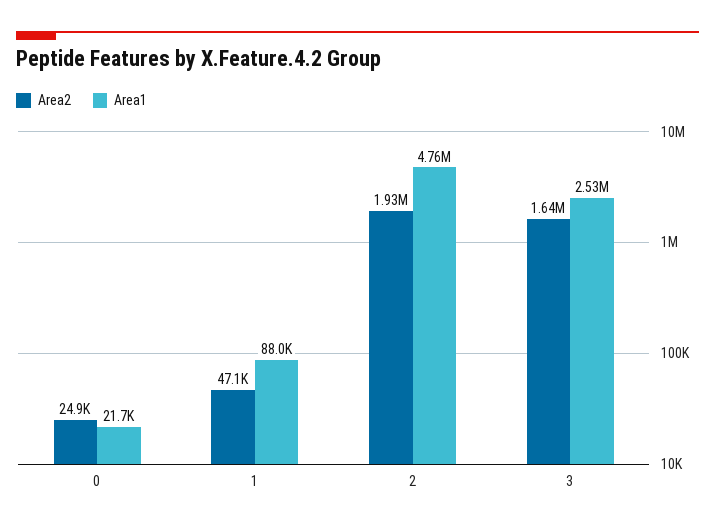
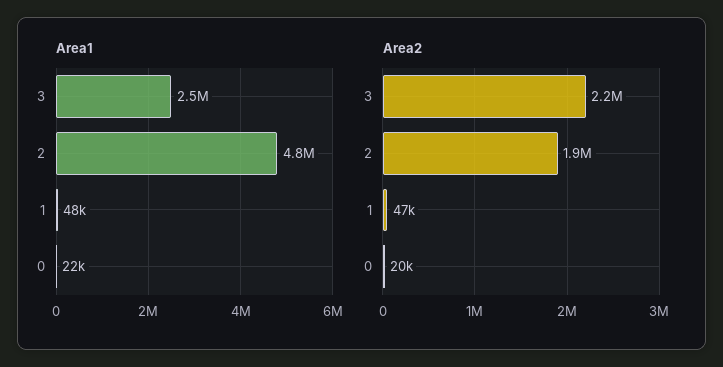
Area2, 0: 24900 -> 20000
Area1, 1: 88000 -> 48000
Area2, 3: 1640000 -> 2200000

